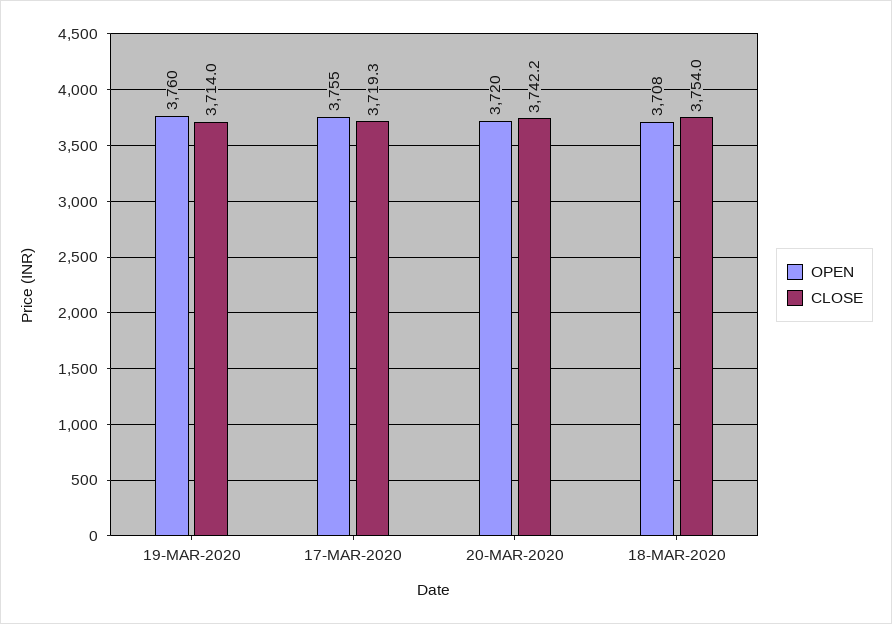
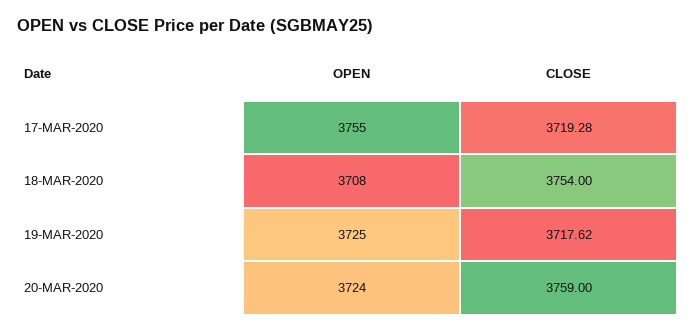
OPEN, 19-MAR-2020: 3760 -> 3725
CLOSE, 19-MAR-2020: 3714 -> 3717.62
OPEN, 20-MAR-2020: 3720 -> 3724
CLOSE, 20-MAR-2020: 3742.2 -> 3759

